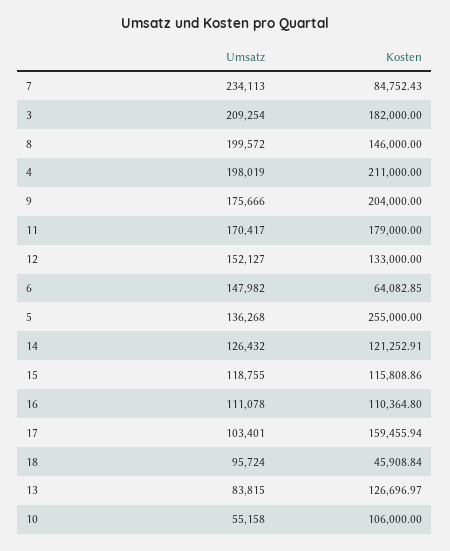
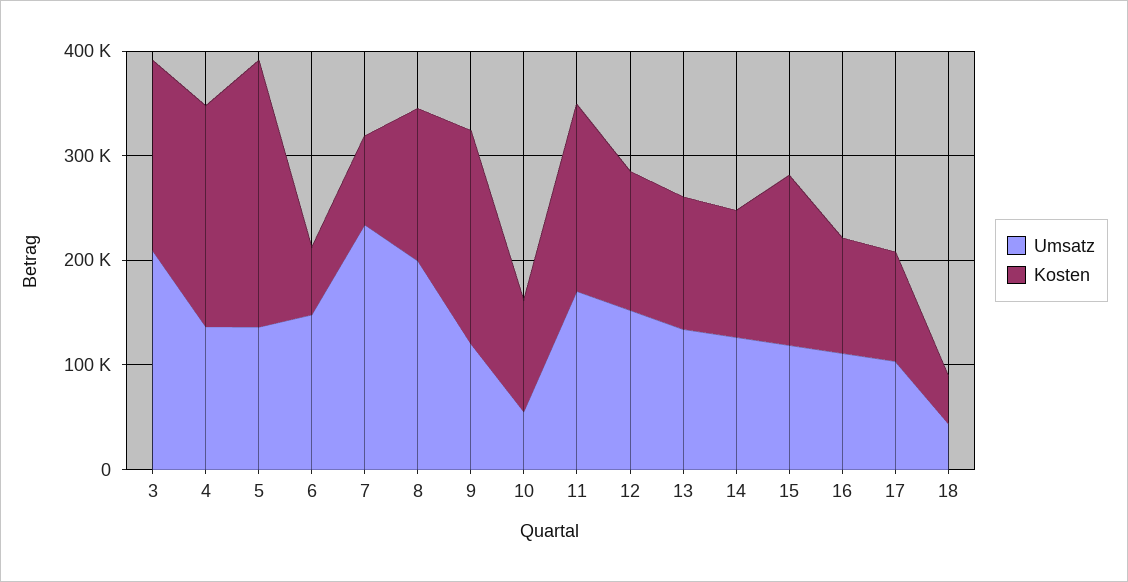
Umsatz, 4: 198019 -> 140000
Umsatz, 9: 175666 -> 120000
Kosten, 15: 115808.86 -> 160000
Kosten, 17: 159455.94 -> 100000
Umsatz, 18: 95724 -> 40000
Umsatz, 13: 83815 -> 140000

